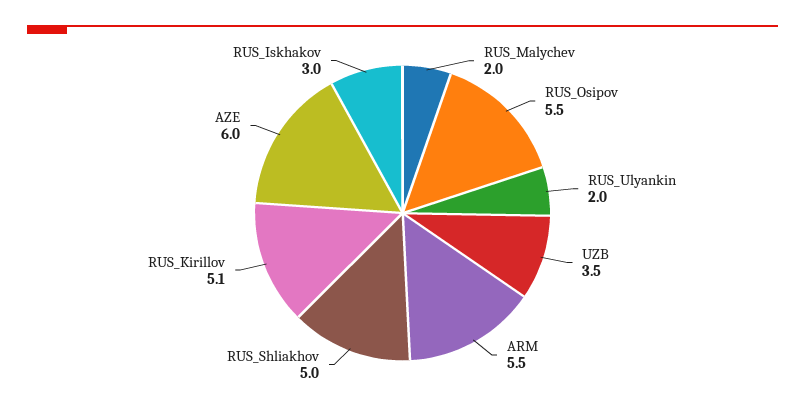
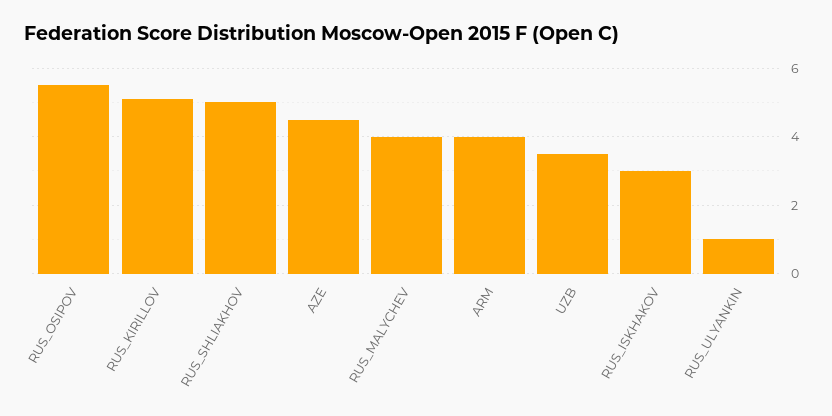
RUS_Malychev: 2 -> 4
RUS_Ulyankin: 2 -> 1
ARM: 5.5 -> 4
AZE: 6 -> 4.5

